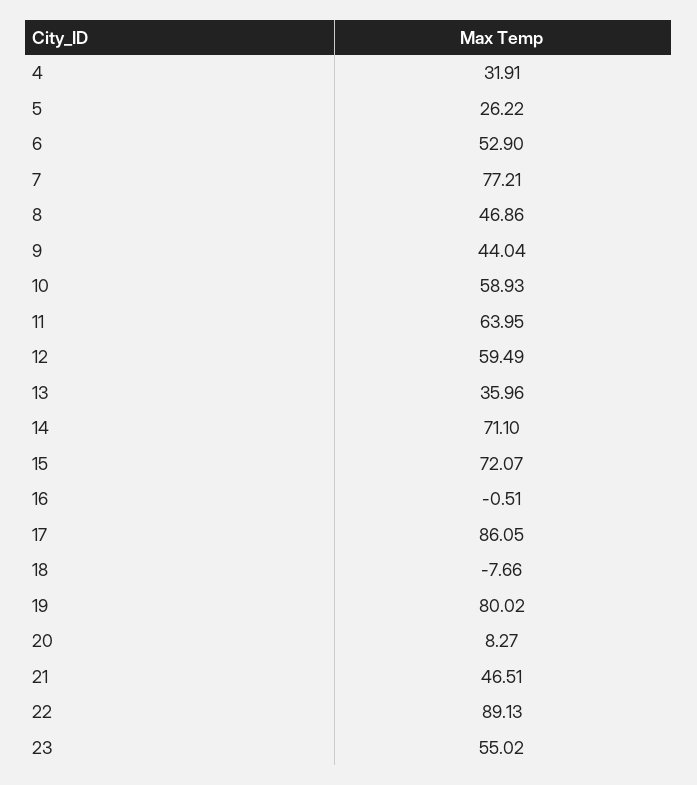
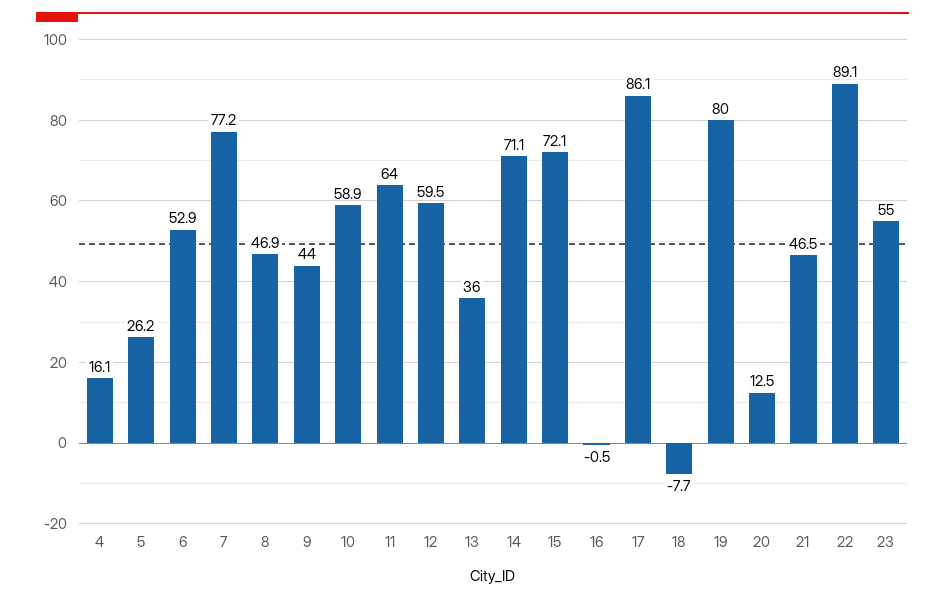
4: 31.91 -> 16.1
20: 8.27 -> 12.5

